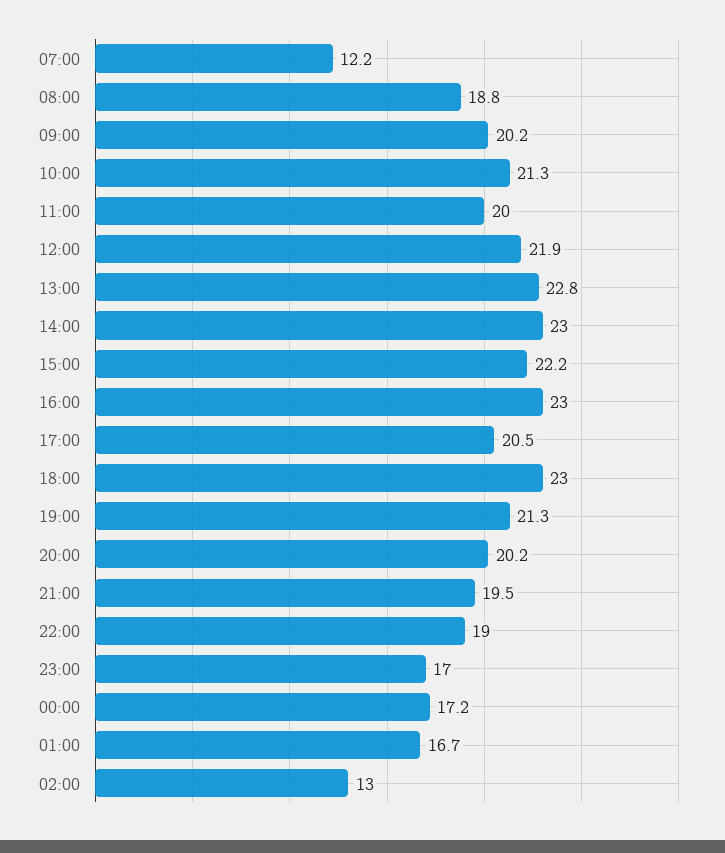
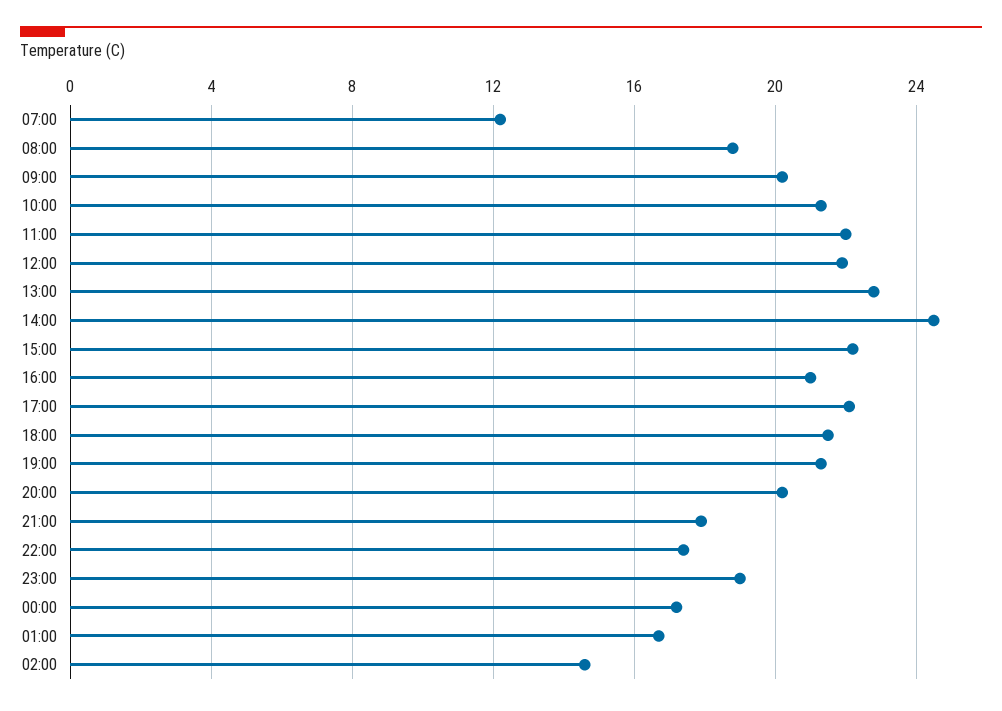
11:00: 20 -> 22
14:00: 23 -> 24.5
16:00: 23 -> 21
17:00: 20.5 -> 22
18:00: 23 -> 21.5
21:00: 19.5 -> 18
22:00: 19 -> 17.5
23:00: 17 -> 19
02:00: 13 -> 14.5

